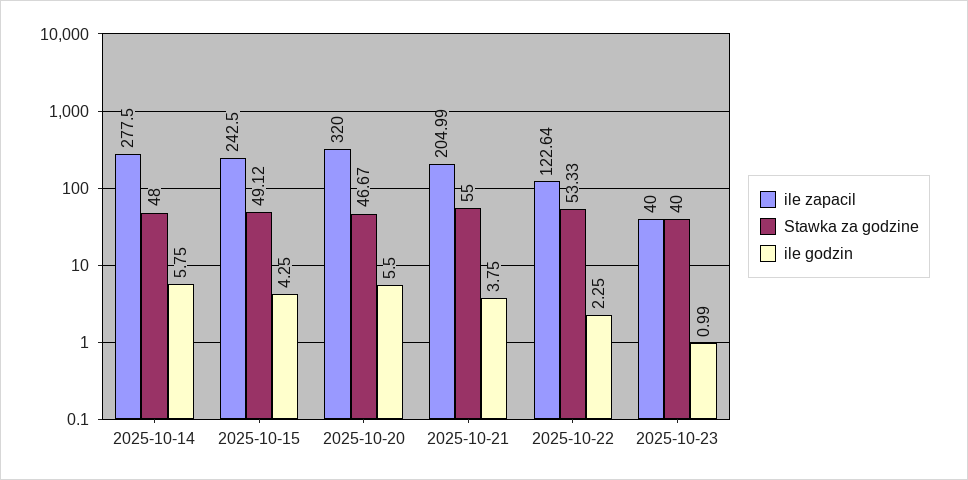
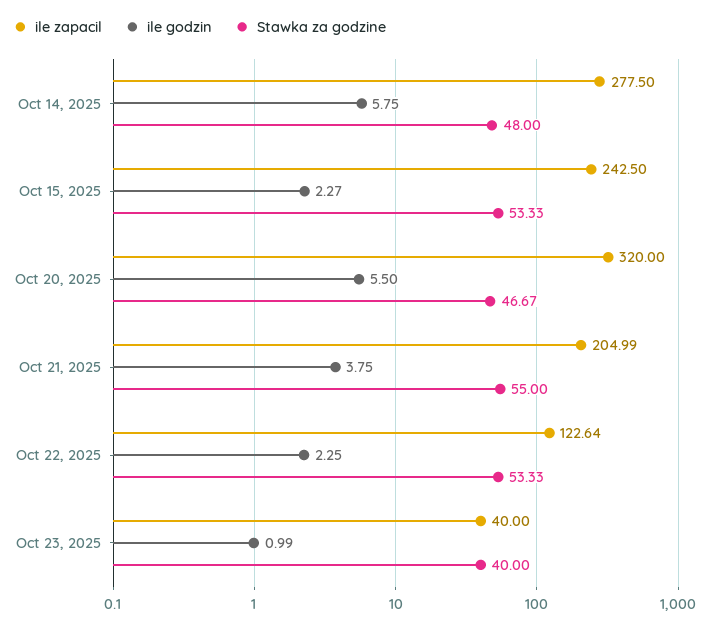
Stawka za godzine, 2025-10-15: 49.12 -> 53.33
ile godzin, 2025-10-15: 4.25 -> 2.27

